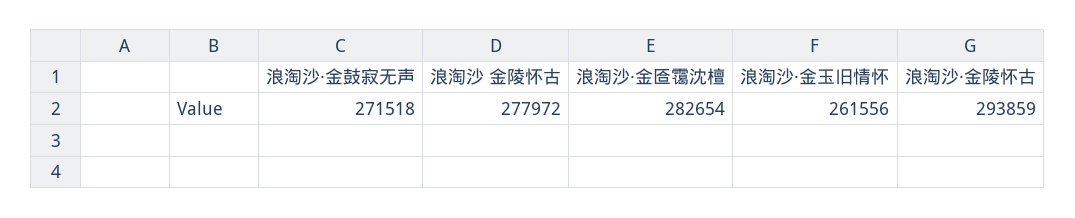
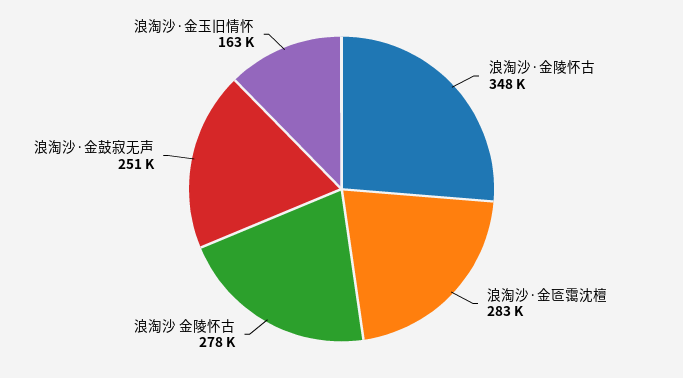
浪淘沙·金鼓寂无声: 271518 -> 251000
浪淘沙·金玉旧情怀: 261556 -> 163000
浪淘沙·金陵怀古: 293859 -> 348000

